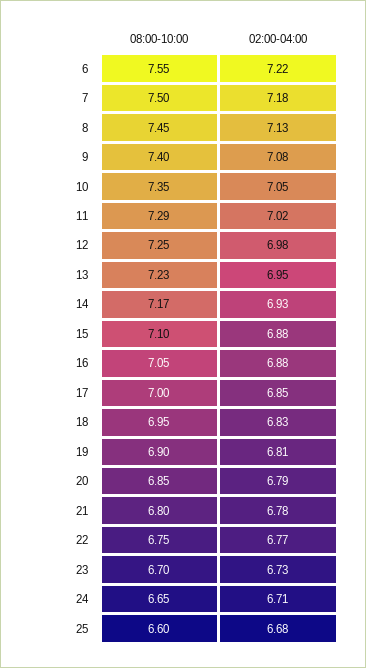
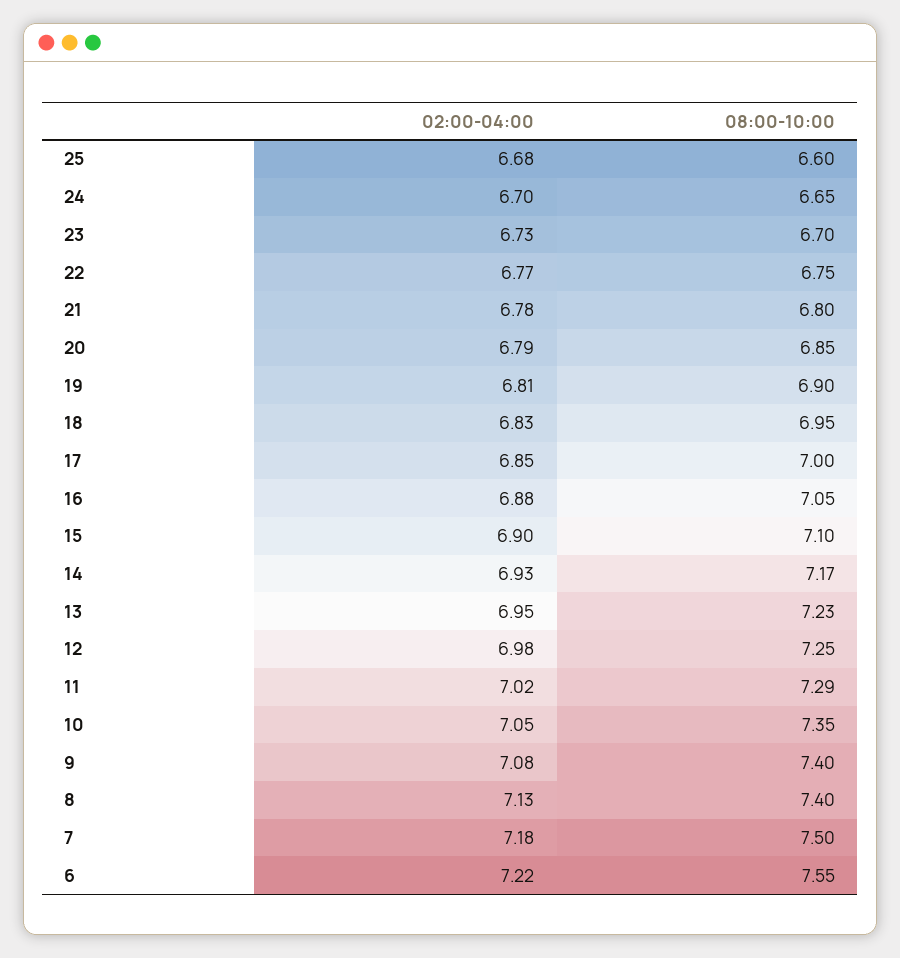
08:00-10:00, 8: 7.45 -> 7.4
02:00-04:00, 15: 6.88 -> 6.9
02:00-04:00, 24: 6.71 -> 6.7

